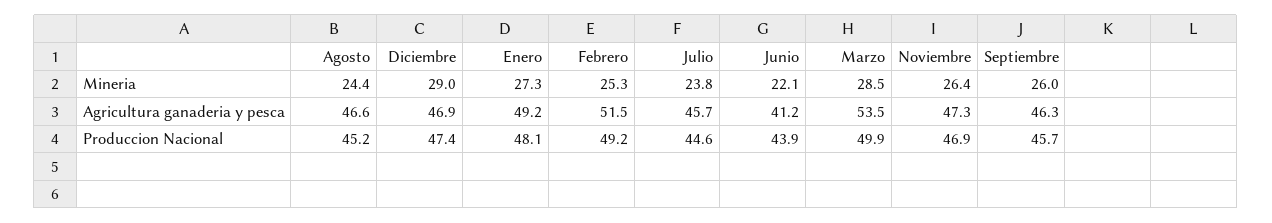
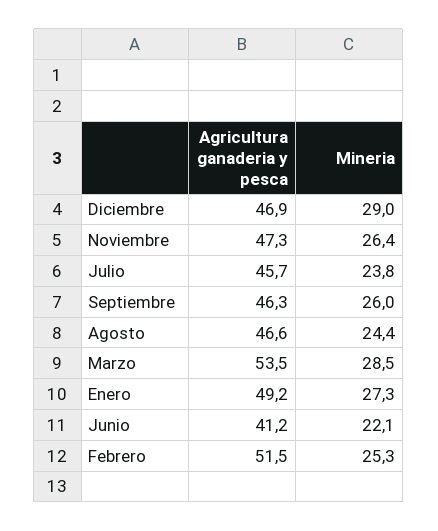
Agosto, Produccion Nacional: 45.2 -> none
Diciembre, Produccion Nacional: 47.4 -> none
Enero, Produccion Nacional: 48.1 -> none
Febrero, Produccion Nacional: 49.2 -> none
Julio, Produccion Nacional: 44.6 -> none
Junio, Produccion Nacional: 43.9 -> none
Marzo, Produccion Nacional: 49.9 -> none
Noviembre, Produccion Nacional: 46.9 -> none
Septiembre, Produccion Nacional: 45.7 -> none

